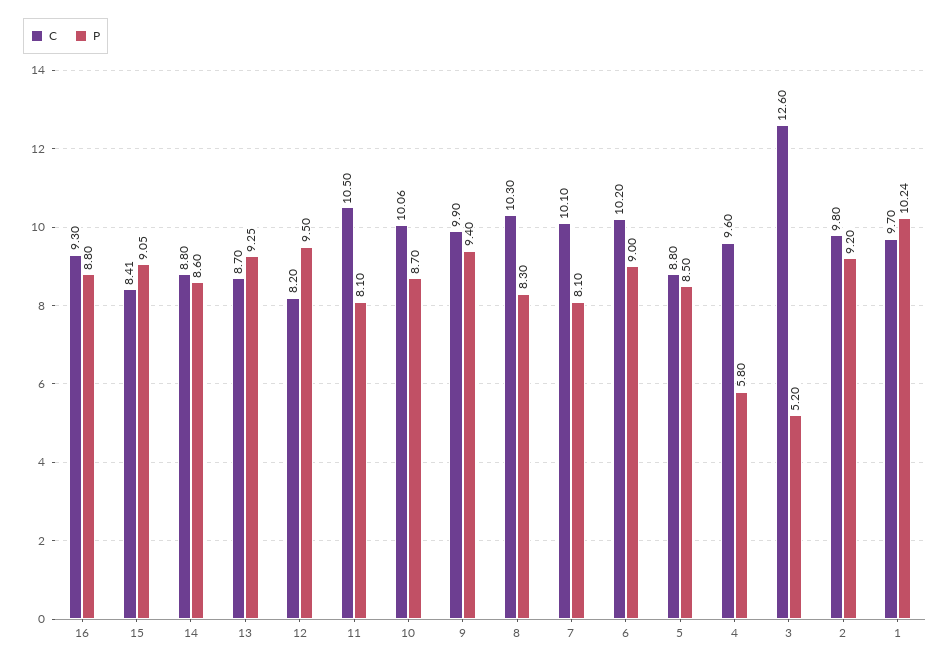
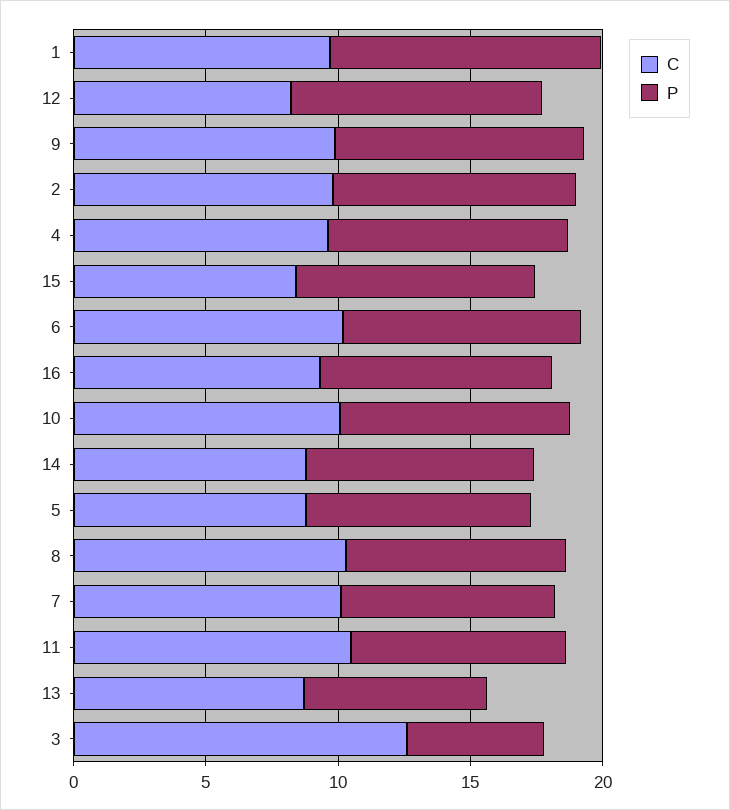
P, 13: 9.25 -> 7
P, 4: 5.8 -> 9

